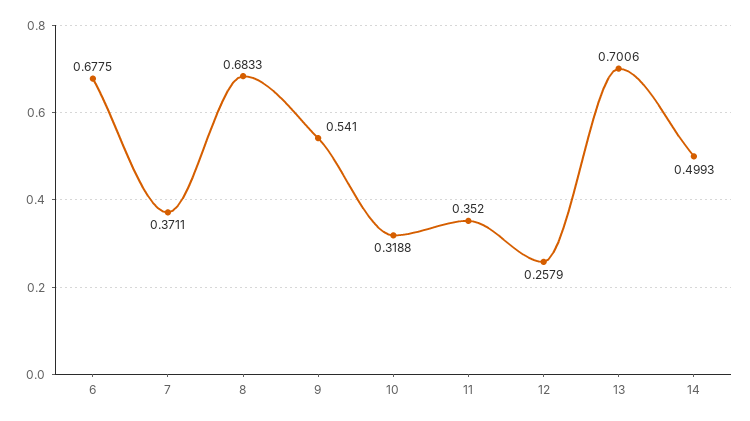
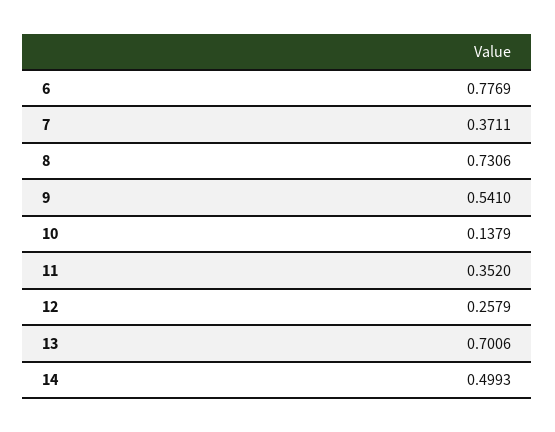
6: 0.6775 -> 0.7769
8: 0.6833 -> 0.7306
10: 0.3188 -> 0.1379

